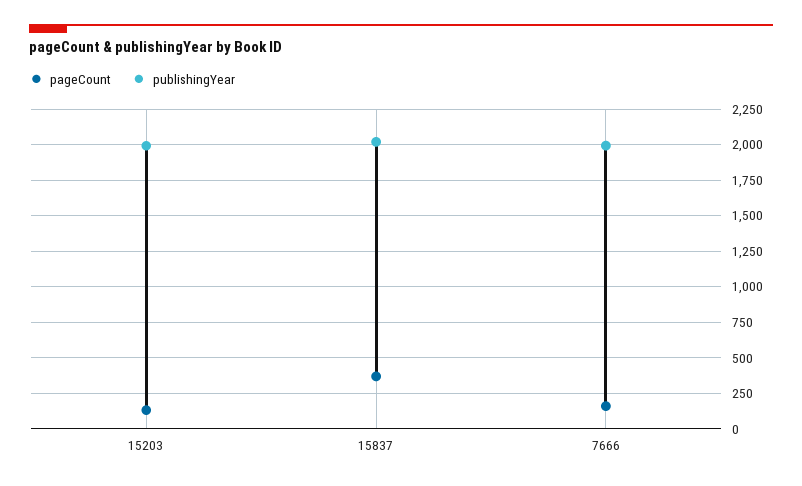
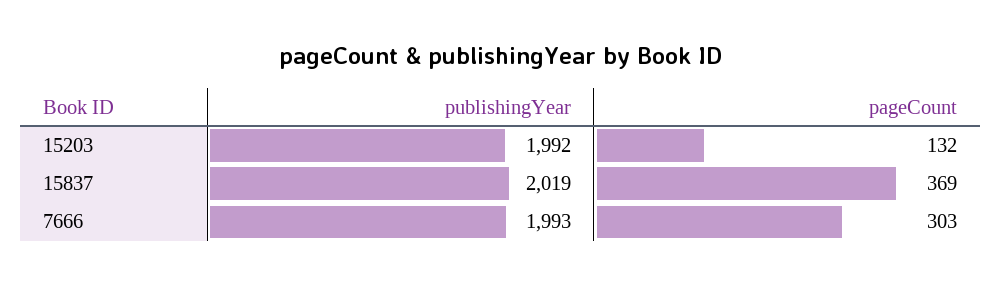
pageCount, 7666: 150 -> 303

